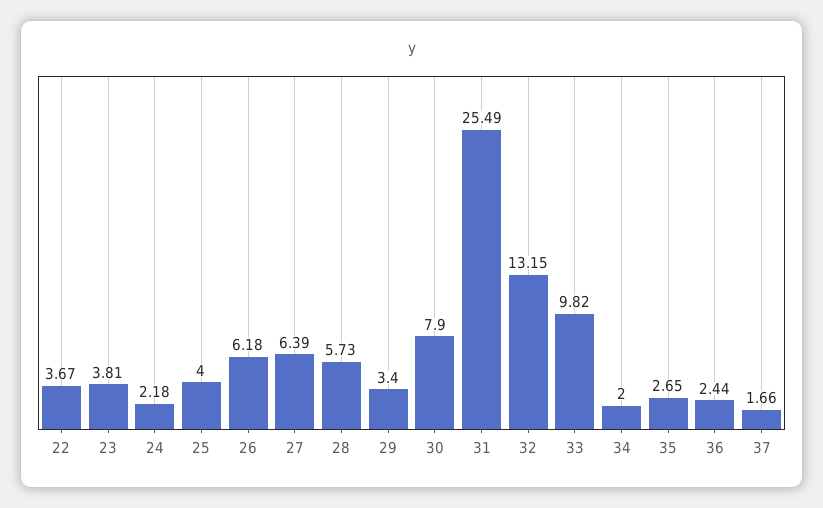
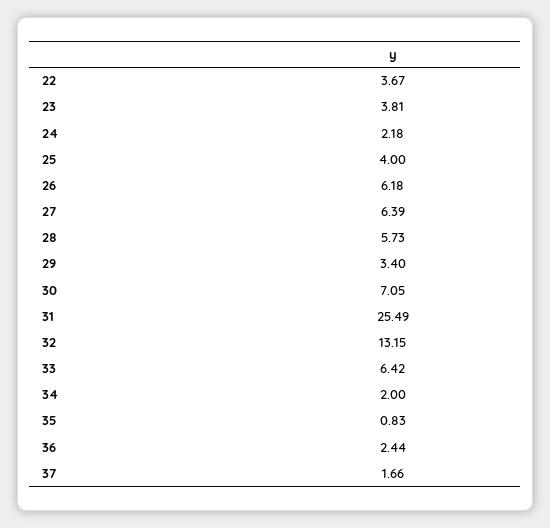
30: 7.9 -> 7.05
33: 9.82 -> 6.42
35: 2.65 -> 0.83

